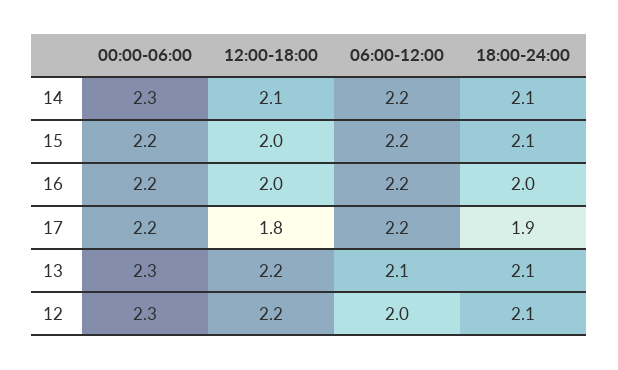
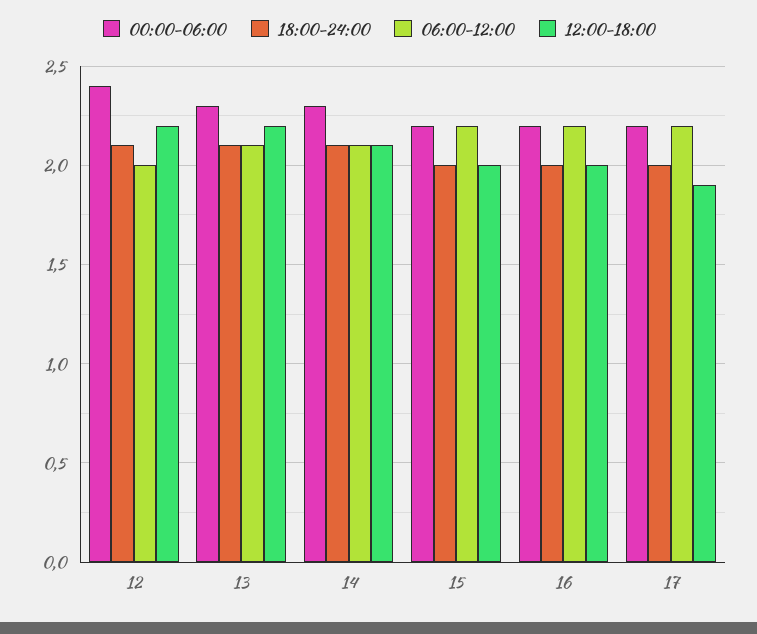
06:00-12:00, 14: 2.2 -> 2.1
18:00-24:00, 15: 2.1 -> 2
12:00-18:00, 17: 1.8 -> 1.9
18:00-24:00, 17: 1.9 -> 2
00:00-06:00, 12: 2.3 -> 2.4

